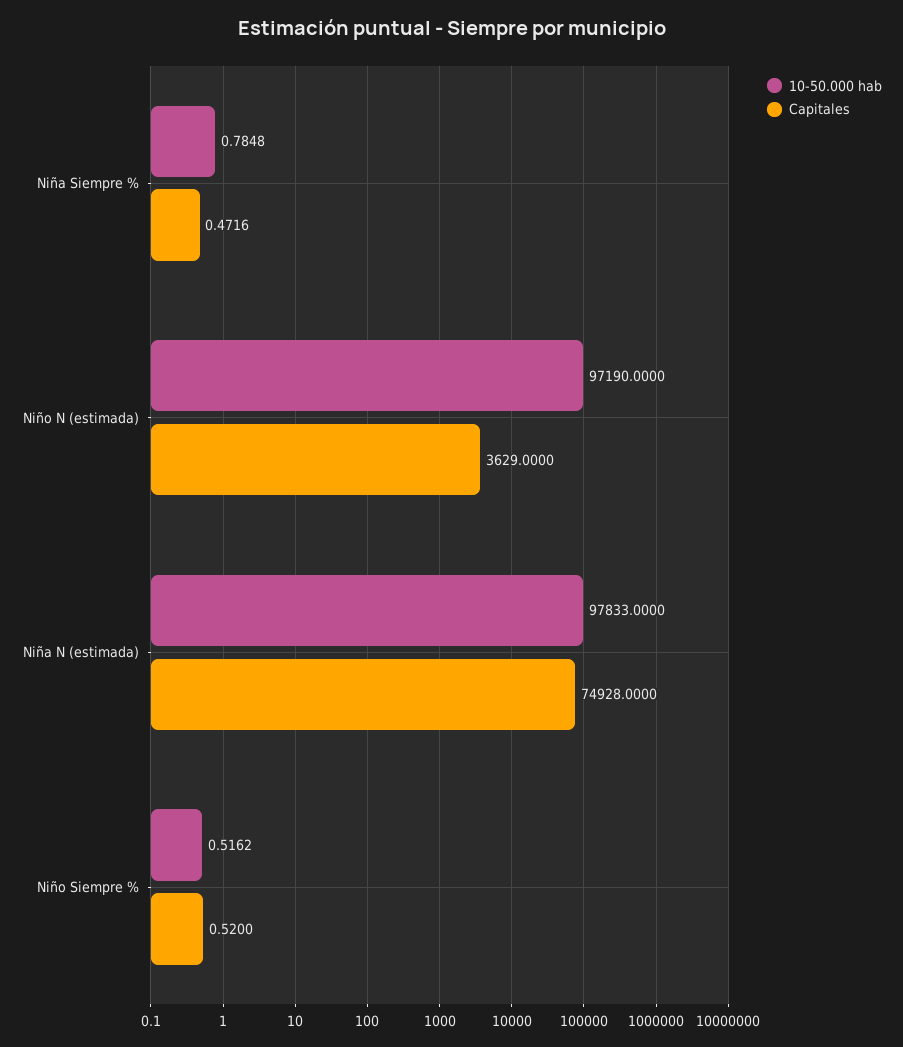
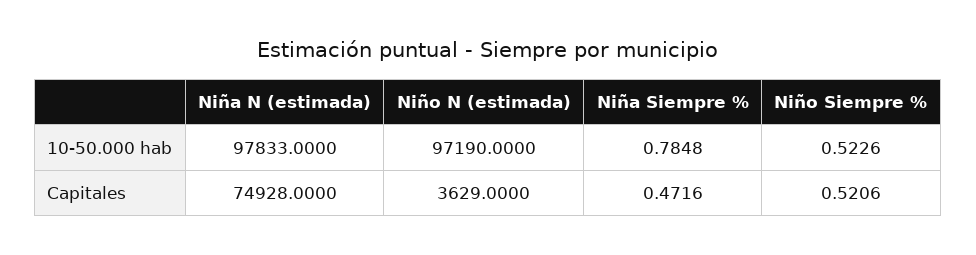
10-50.000 hab, Niño Siempre %: 0.5162 -> 0.5226
Capitales, Niño Siempre %: 0.52 -> 0.5206

